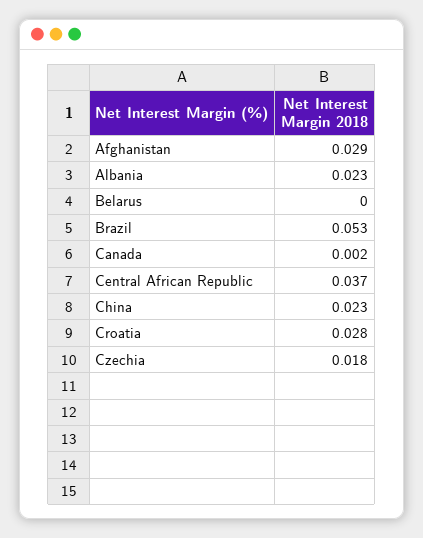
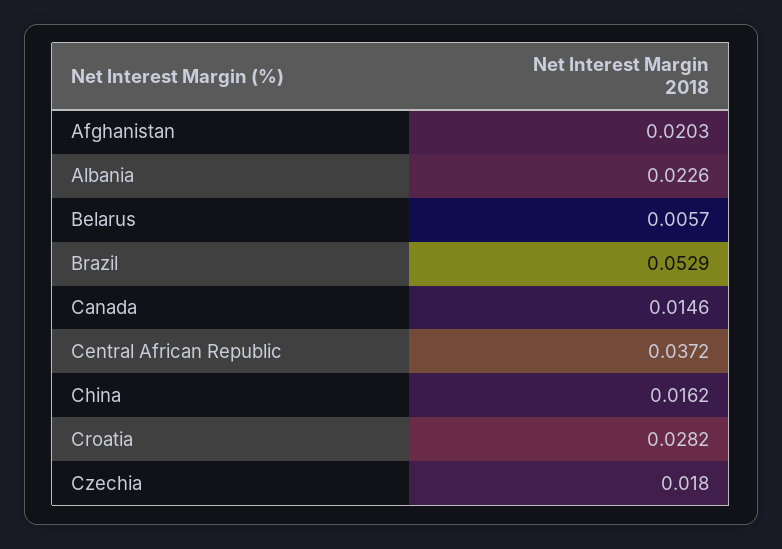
Afghanistan: 0.029 -> 0.0203
Belarus: 0 -> 0.0057
Canada: 0.002 -> 0.0146
China: 0.023 -> 0.0162

